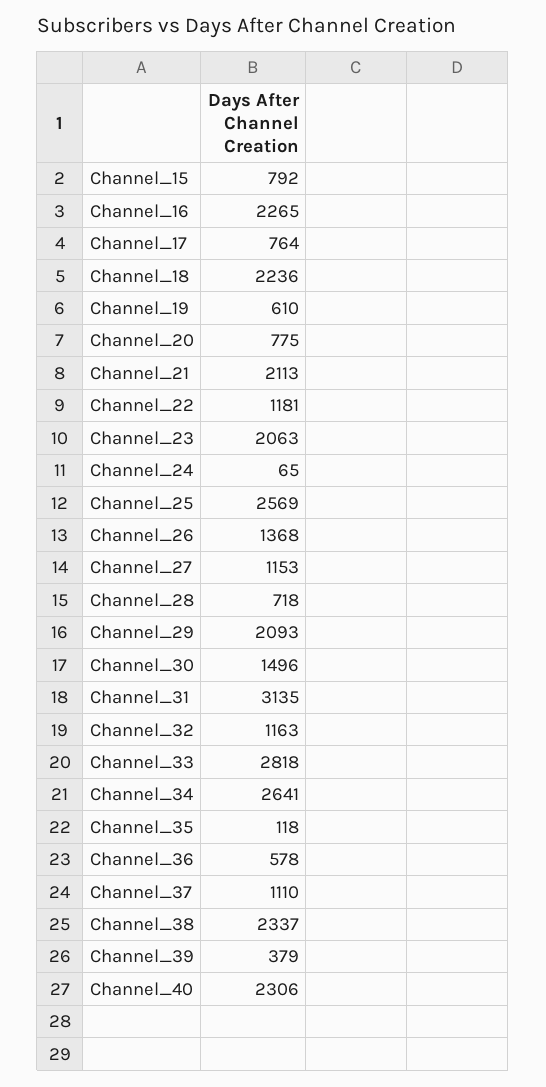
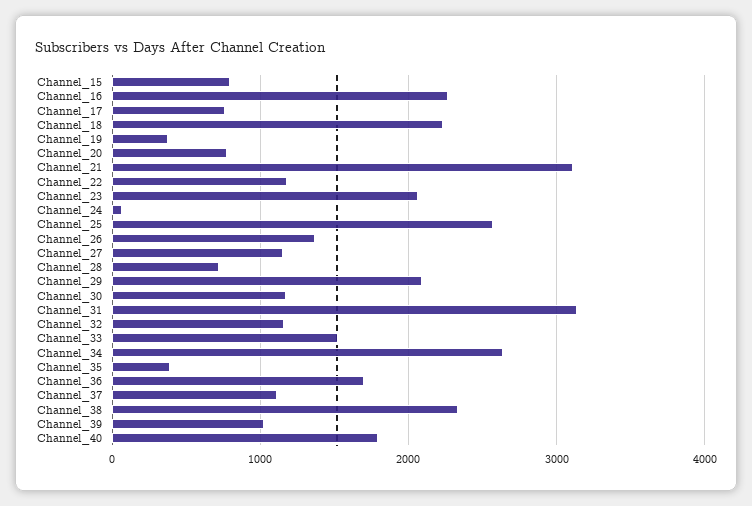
Channel_19: 610 -> 400
Channel_21: 2113 -> 3100
Channel_30: 1496 -> 1200
Channel_33: 2818 -> 1500
Channel_35: 118 -> 400
Channel_36: 578 -> 1700
Channel_39: 379 -> 1000
Channel_40: 2306 -> 1800

